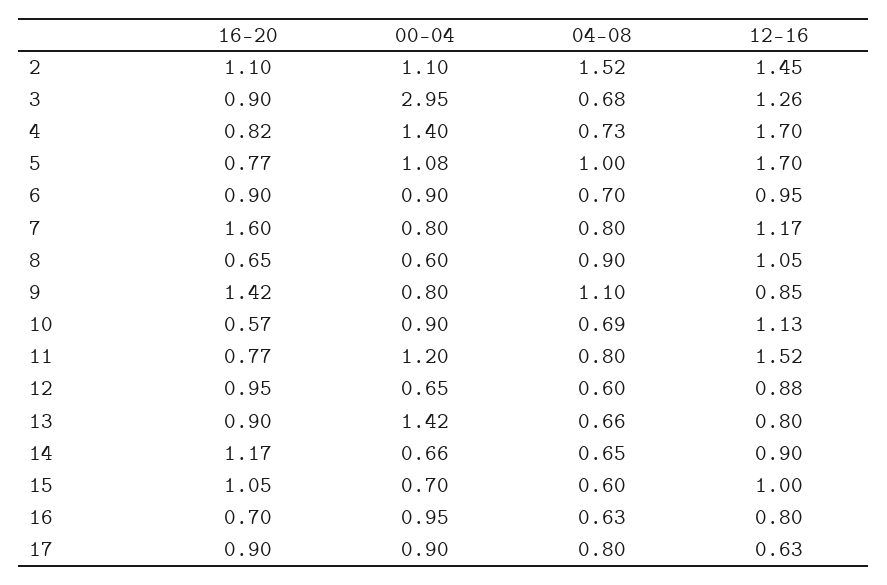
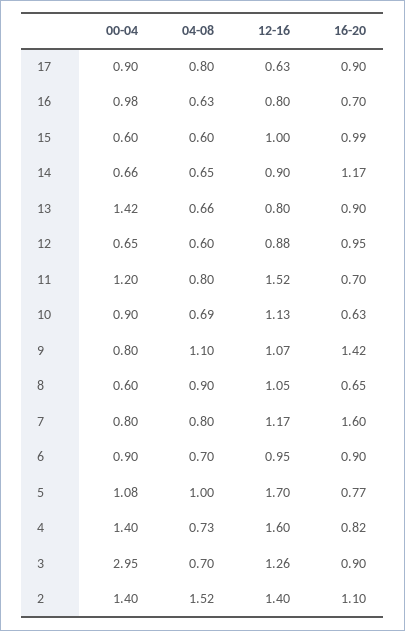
00-04, 2: 1.1 -> 1.4
12-16, 2: 1.45 -> 1.4
04-08, 3: 0.68 -> 0.7
12-16, 4: 1.7 -> 1.6
12-16, 9: 0.85 -> 1.07
16-20, 10: 0.57 -> 0.63
16-20, 11: 0.77 -> 0.7
16-20, 15: 1.05 -> 0.99
00-04, 15: 0.7 -> 0.6
00-04, 16: 0.95 -> 0.98

